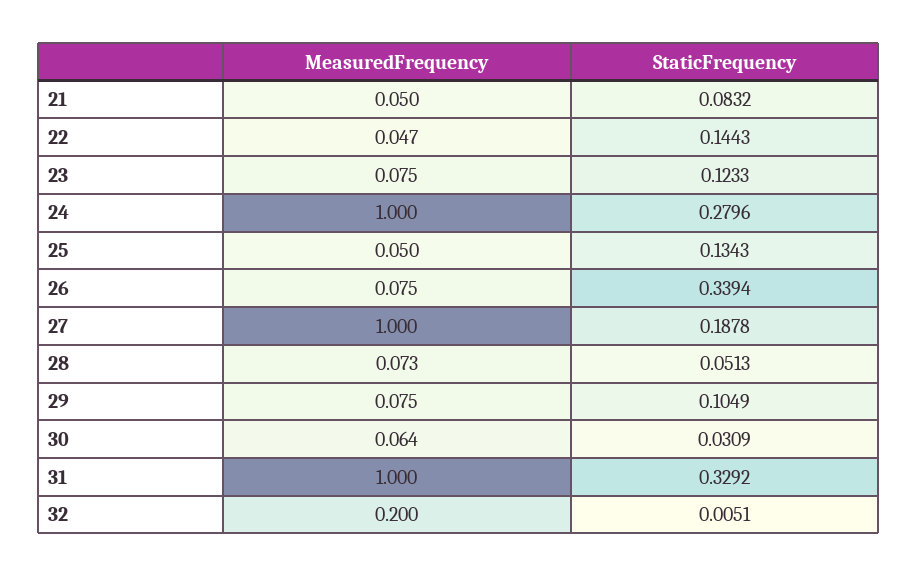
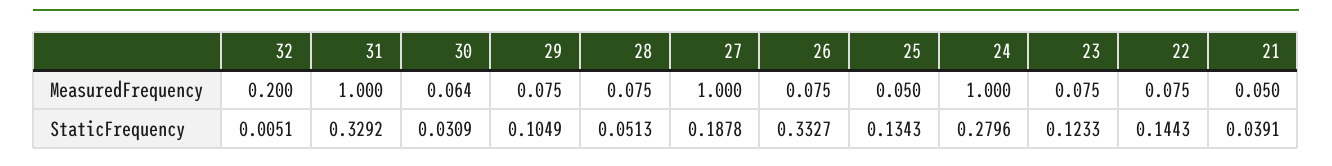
StaticFrequency, 21: 0.0832 -> 0.0391
MeasuredFrequency, 22: 0.047 -> 0.075
StaticFrequency, 26: 0.3394 -> 0.3327
MeasuredFrequency, 28: 0.073 -> 0.075

